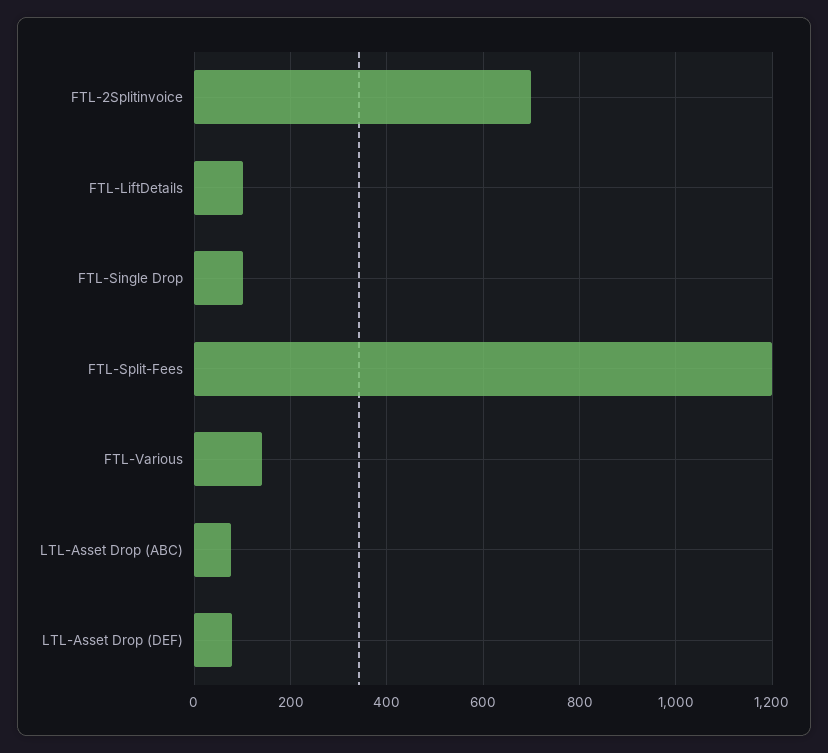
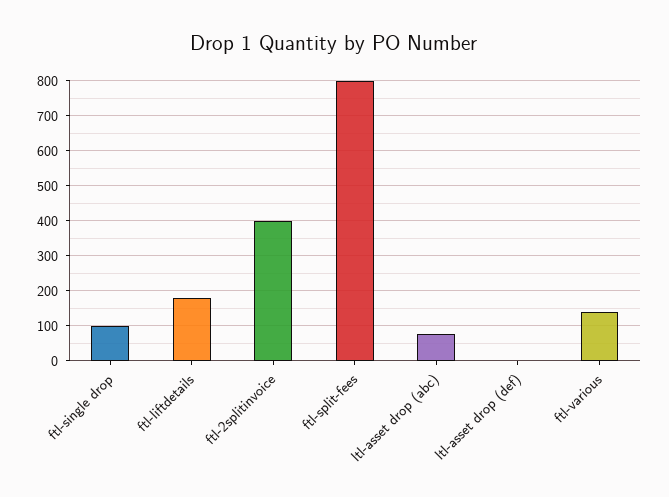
FTL-2Splitinvoice: 700 -> 400
FTL-LiftDetails: 100 -> 180
FTL-Split-Fees: 1200 -> 800
LTL-Asset Drop (DEF): 80 -> 0

